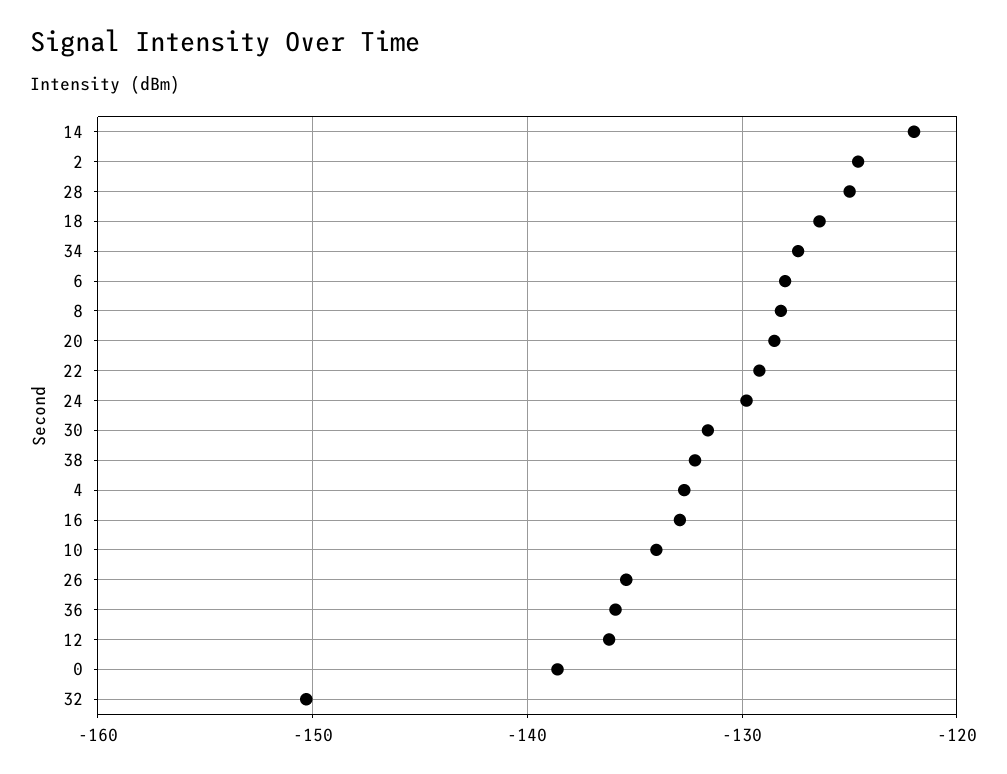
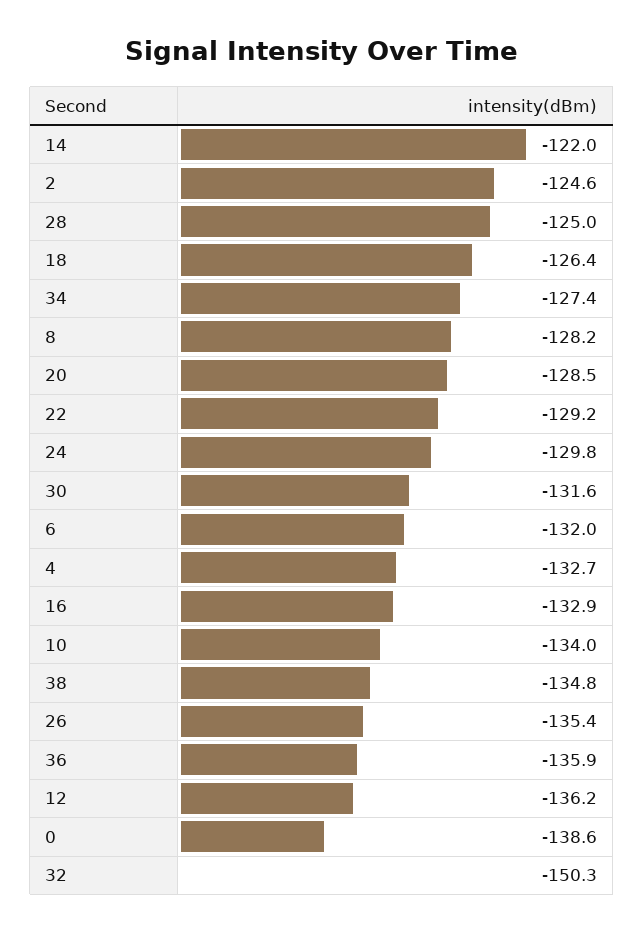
6: -128 -> -132
38: -132 -> -134.8

